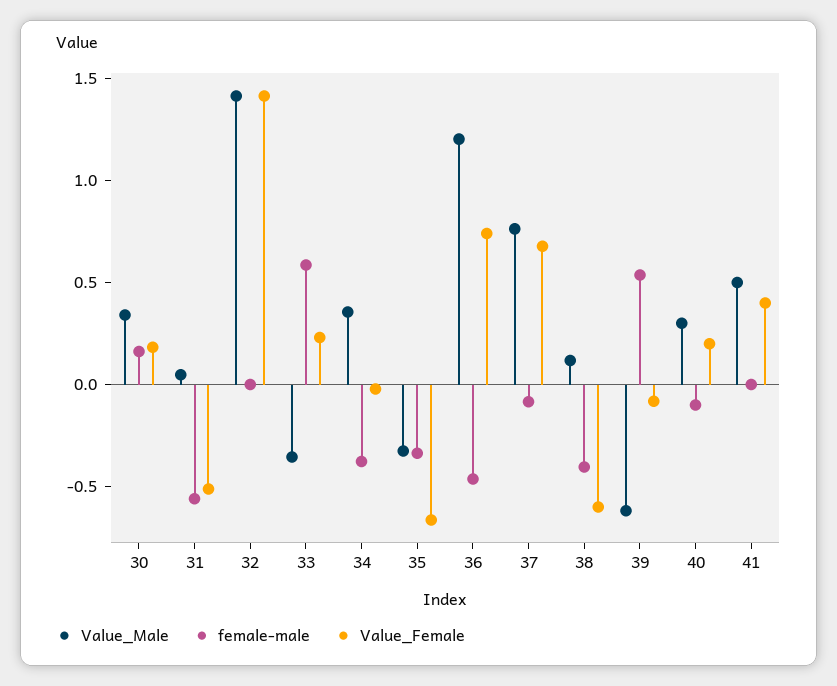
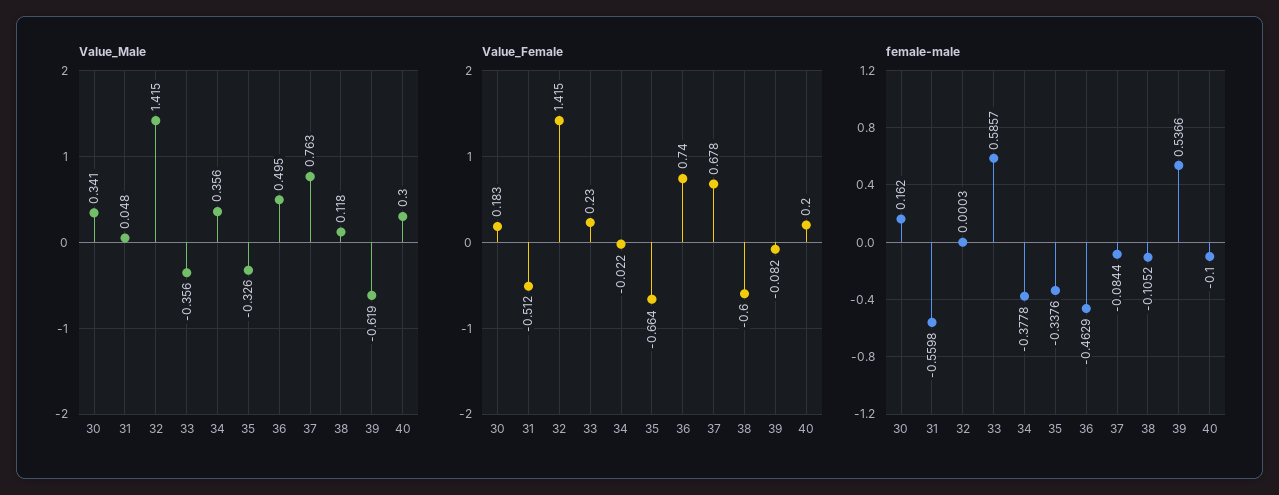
Value_Male, 36: 1.2 -> 0.495
female-male, 38: -0.4 -> -0.1052
Value_Male, 41: 0.5 -> none
female-male, 41: 0 -> none
Value_Female, 41: 0.4 -> none

